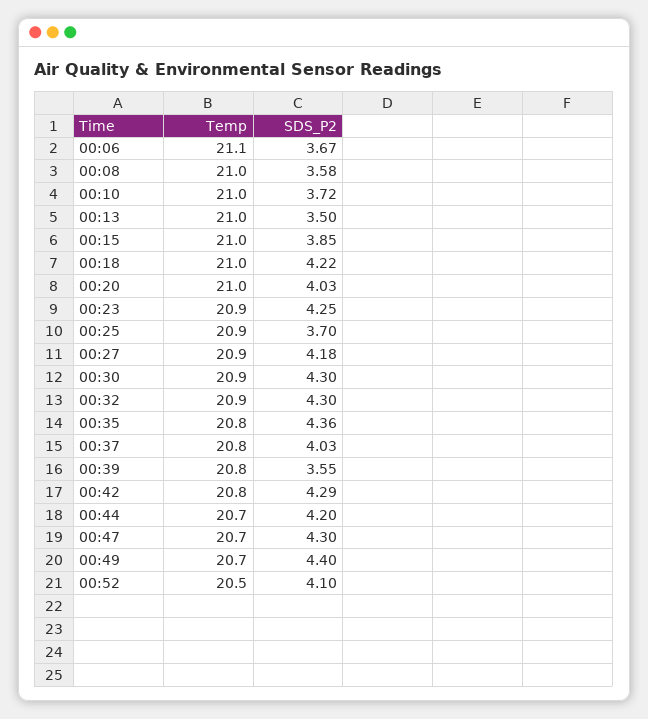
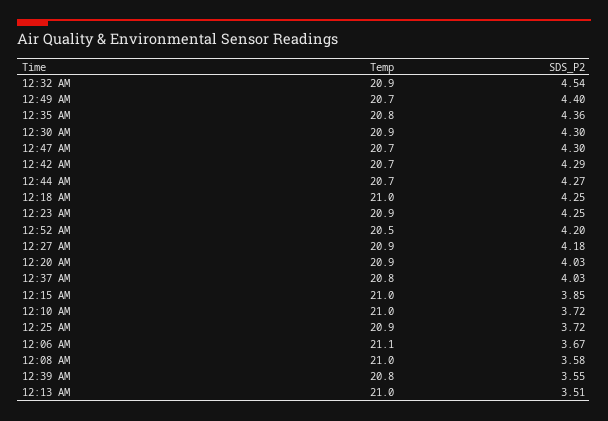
SDS_P2, 00:13: 3.5 -> 3.51
SDS_P2, 00:18: 4.22 -> 4.25
Temp, 00:20: 21 -> 20.9
SDS_P2, 00:25: 3.7 -> 3.72
SDS_P2, 00:32: 4.3 -> 4.54
Temp, 00:42: 20.8 -> 20.7
SDS_P2, 00:44: 4.2 -> 4.27
SDS_P2, 00:52: 4.1 -> 4.2

